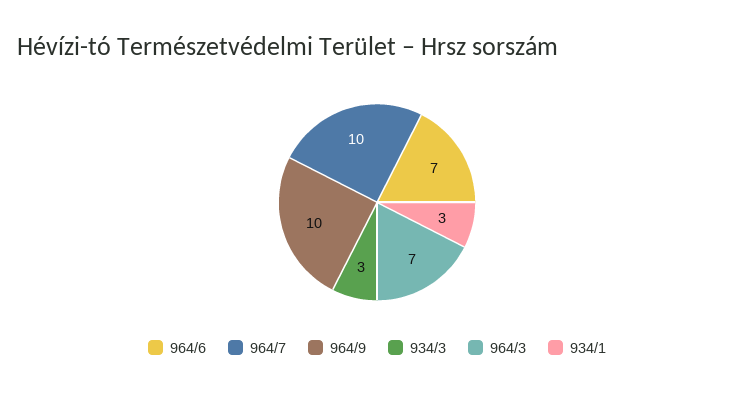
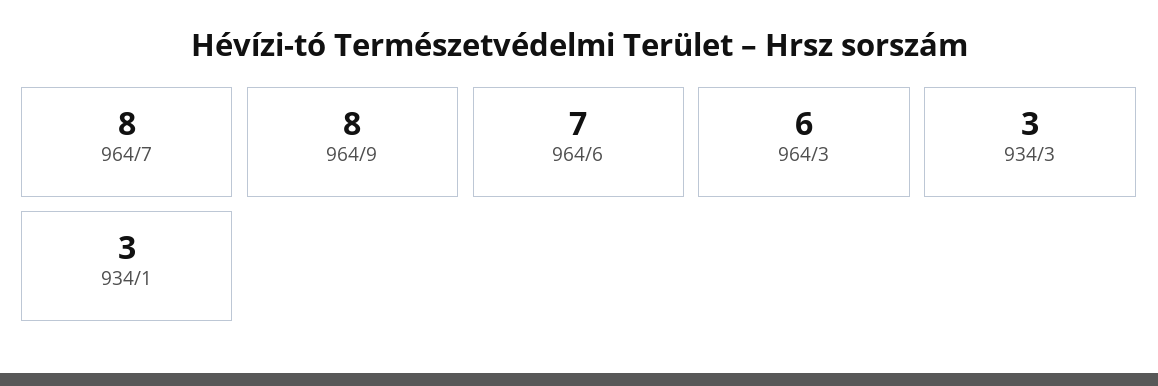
964/7: 10 -> 8
964/9: 10 -> 8
964/3: 7 -> 6

